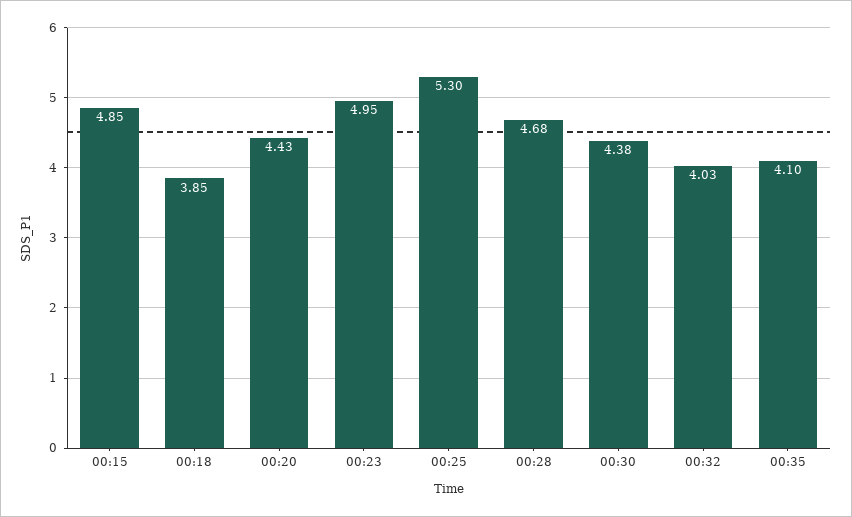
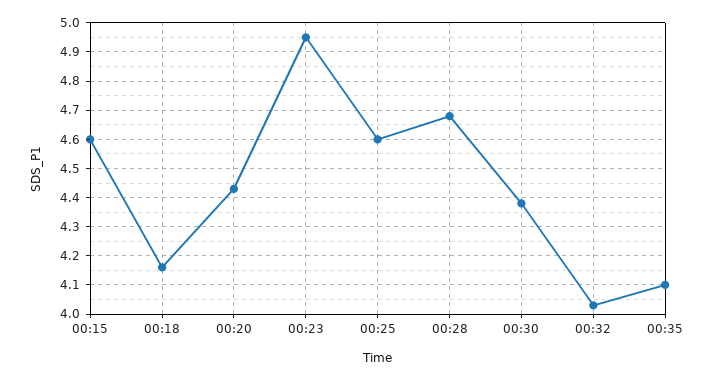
00:15: 4.85 -> 4.6
00:18: 3.85 -> 4.15
00:25: 5.3 -> 4.6

